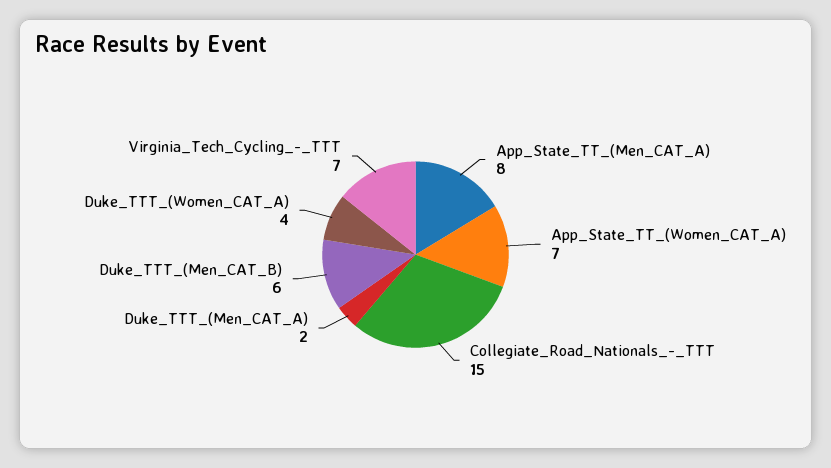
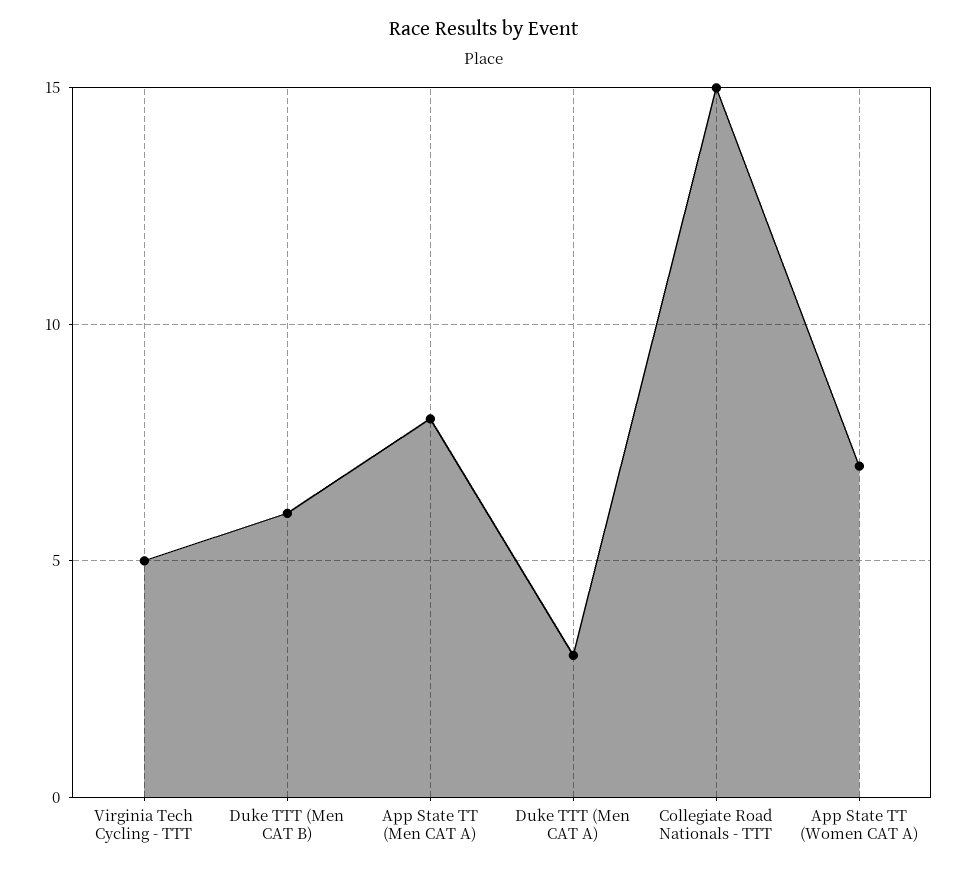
Duke_TTT_(Men_CAT_A): 2 -> 3
Duke_TTT_(Women_CAT_A): 4 -> none
Virginia_Tech_Cycling_-_TTT: 7 -> 5

